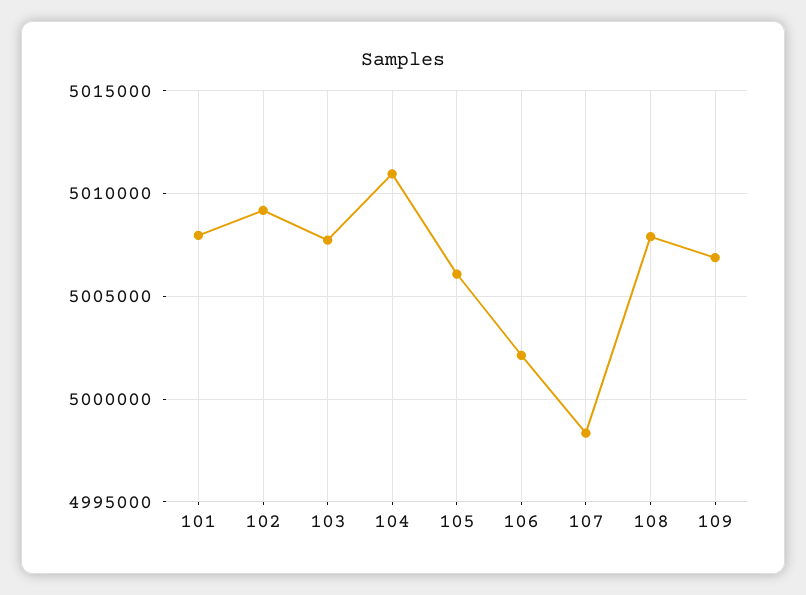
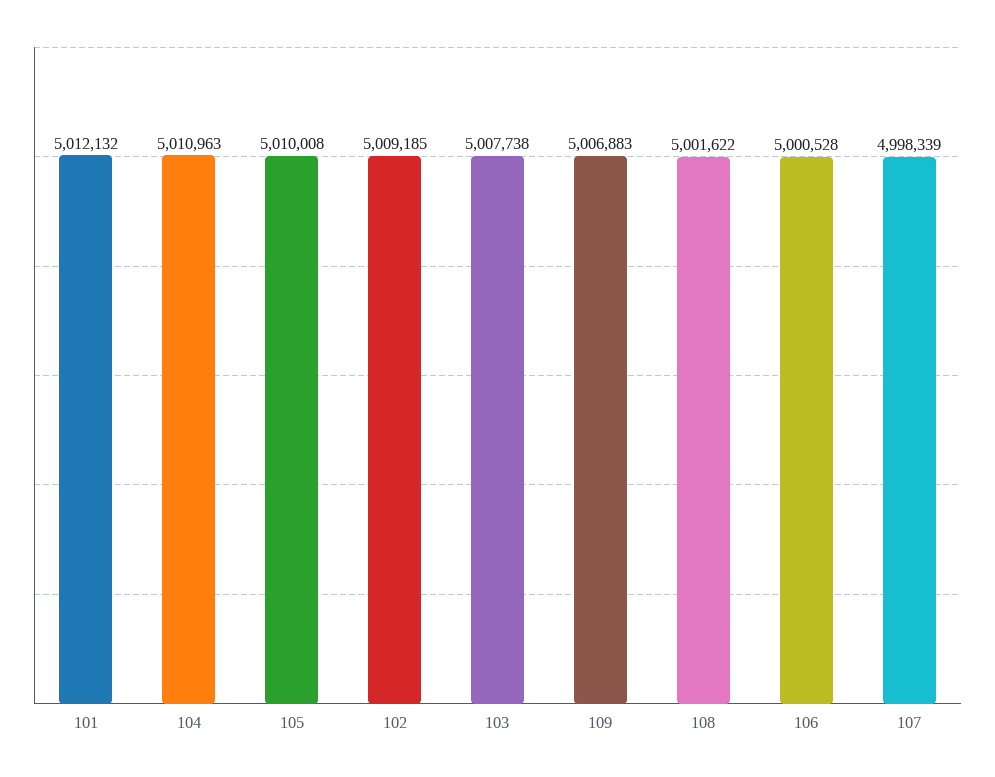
101: 5008000 -> 5012132
105: 5006000 -> 5010008
106: 5002000 -> 5000528
108: 5008000 -> 5001622

